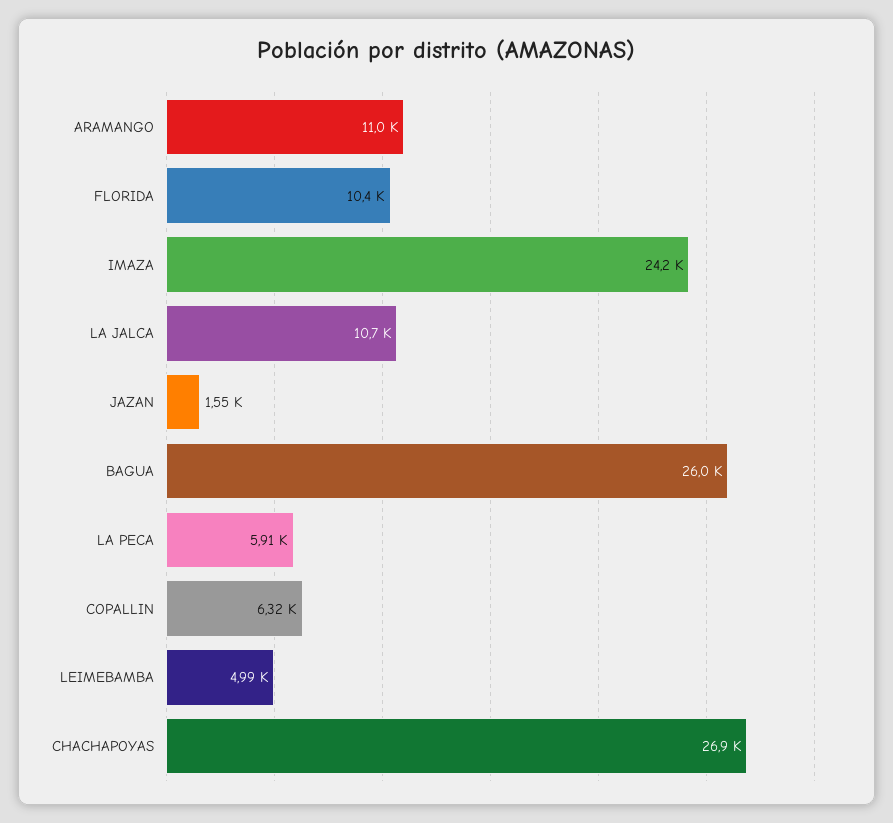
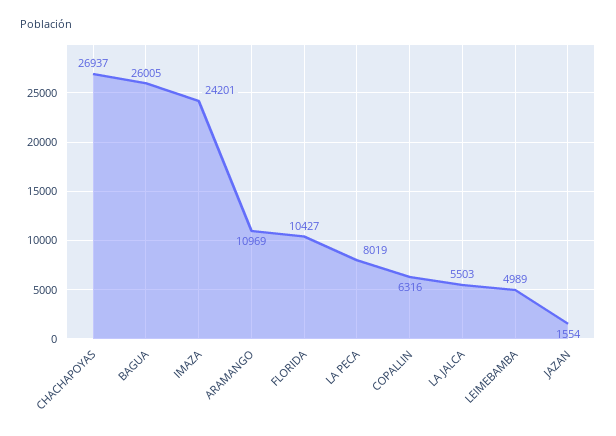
LA JALCA: 10700 -> 5503
LA PECA: 5910 -> 8019

